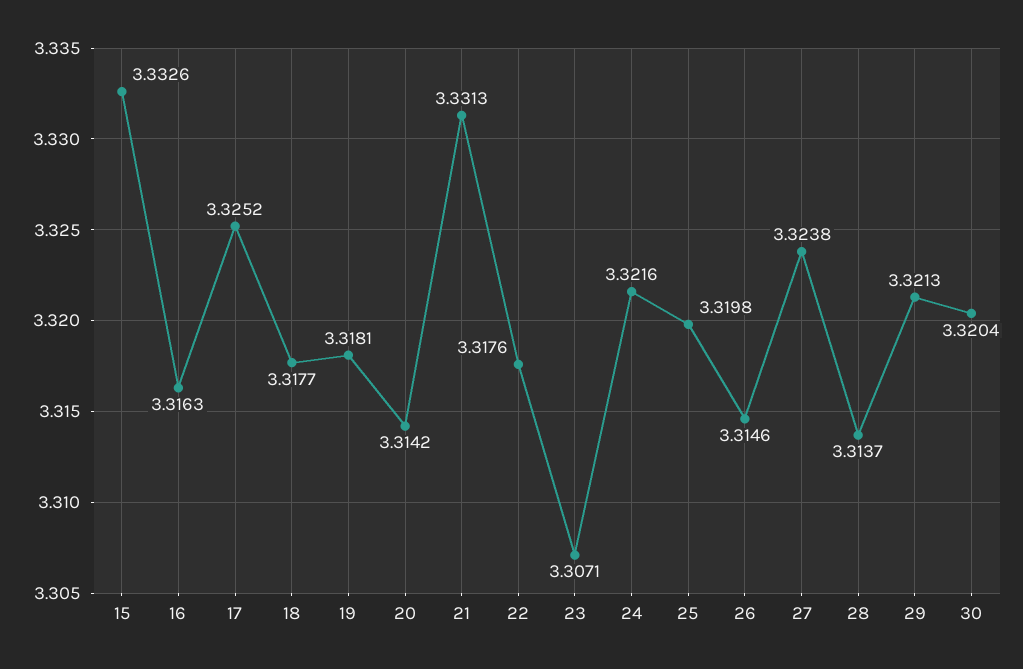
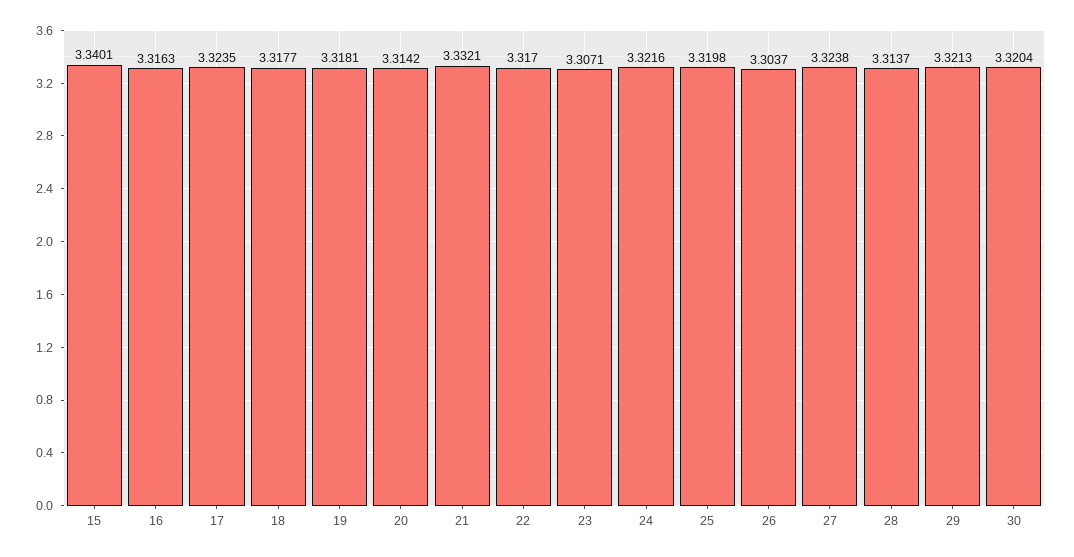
15: 3.3326 -> 3.3401
17: 3.3252 -> 3.3235
21: 3.3313 -> 3.3321
22: 3.3176 -> 3.317
26: 3.3146 -> 3.3037

